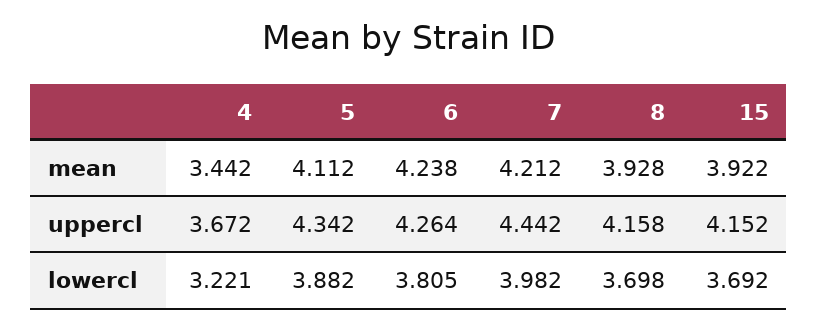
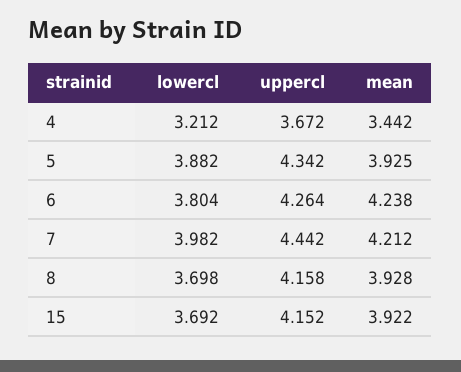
5, mean: 4.112 -> 3.925
4, lowercl: 3.221 -> 3.212
6, lowercl: 3.805 -> 3.804

